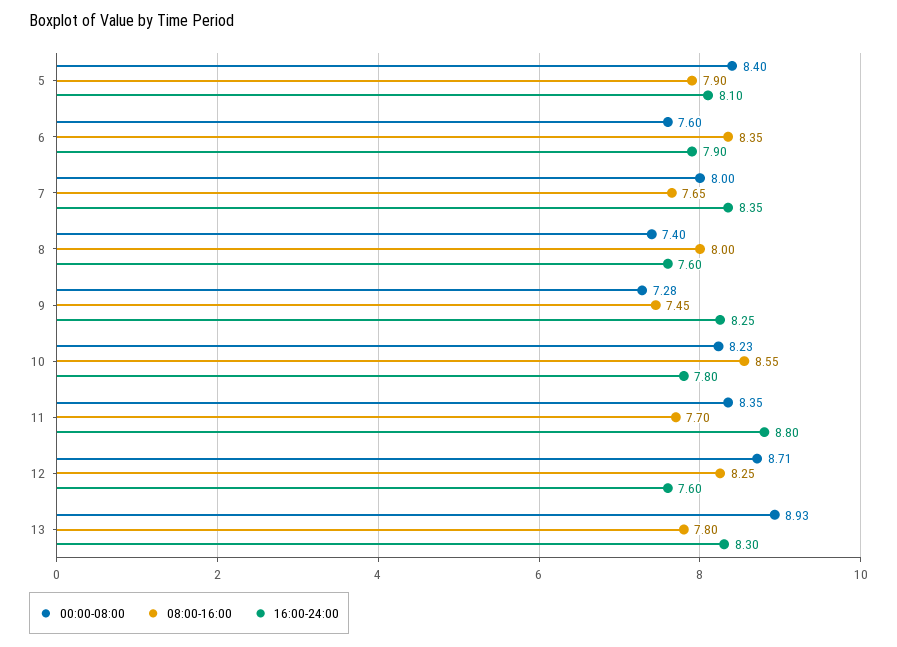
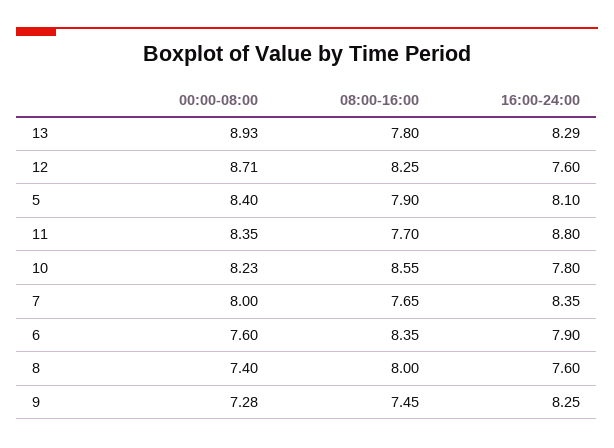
16:00-24:00, 13: 8.3 -> 8.29

